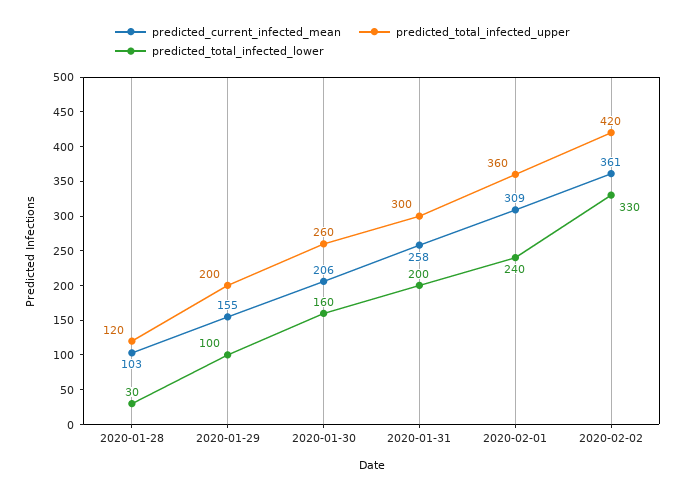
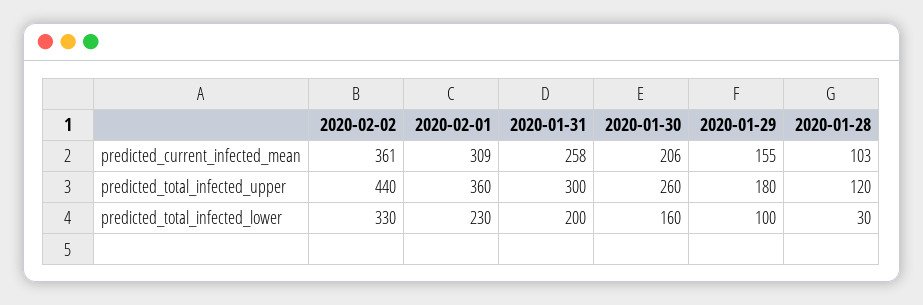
predicted_total_infected_upper, 2020-01-29: 200 -> 180
predicted_total_infected_lower, 2020-02-01: 240 -> 230
predicted_total_infected_upper, 2020-02-02: 420 -> 440

